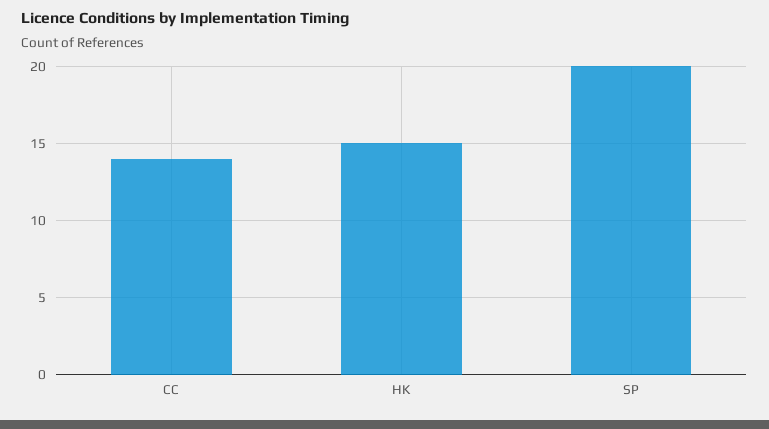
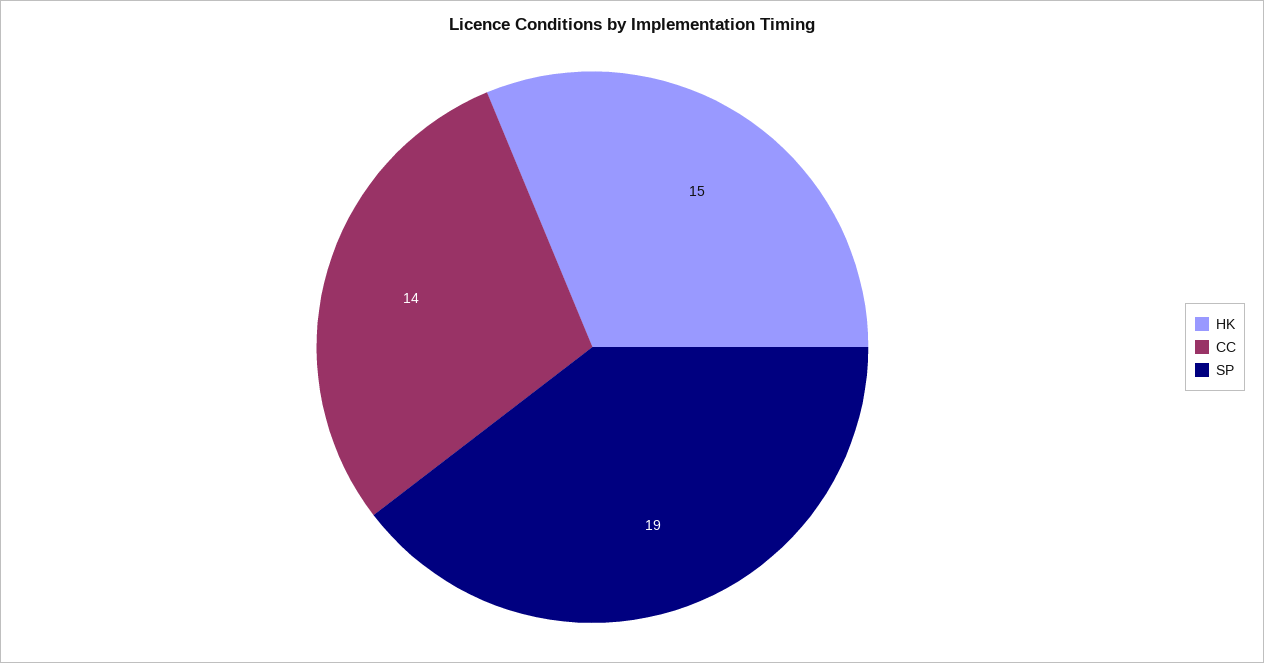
SP: 20 -> 19

